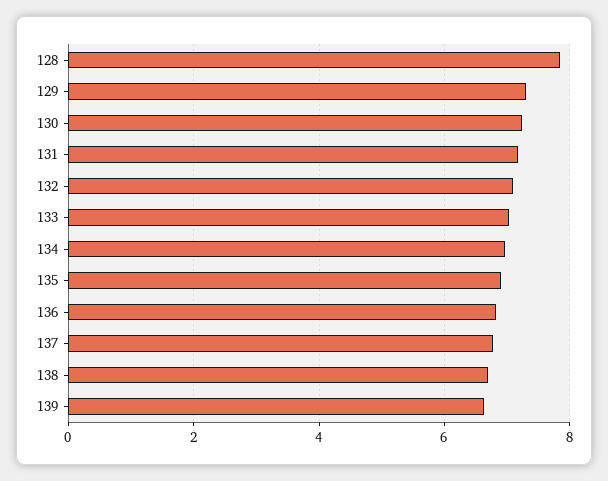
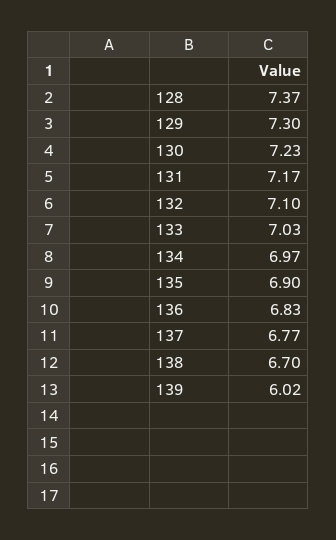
128: 7.8 -> 7.37
139: 6.6 -> 6.02

